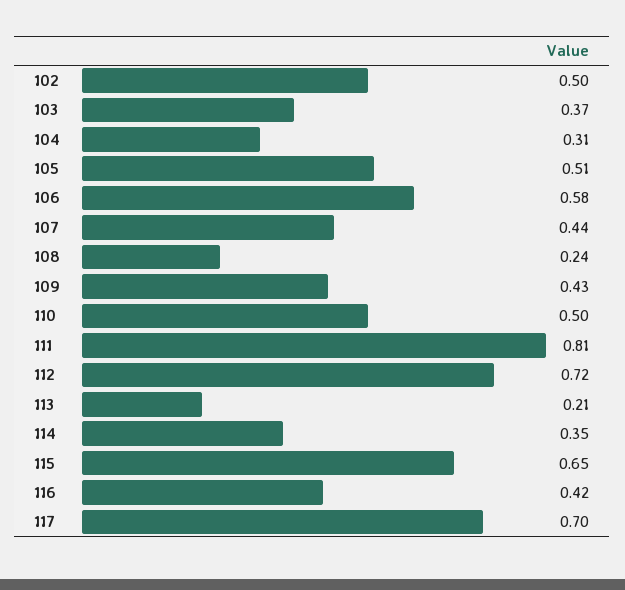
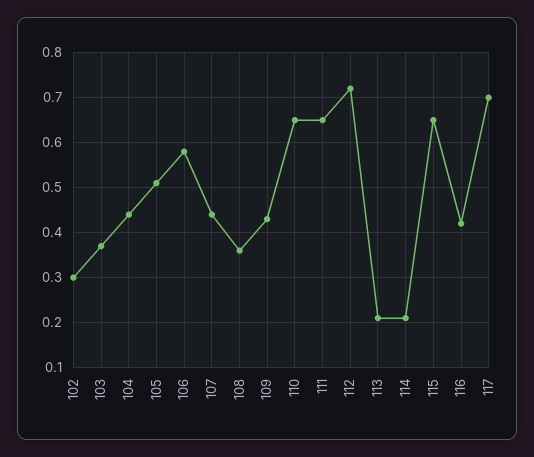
102: 0.5 -> 0.3
104: 0.31 -> 0.45
108: 0.24 -> 0.35
110: 0.5 -> 0.65
111: 0.81 -> 0.65
114: 0.35 -> 0.2

